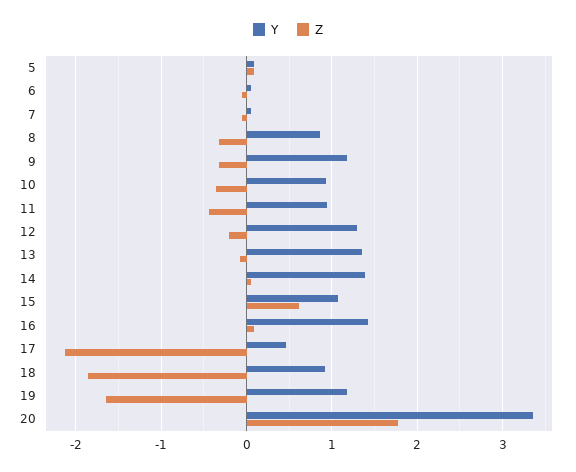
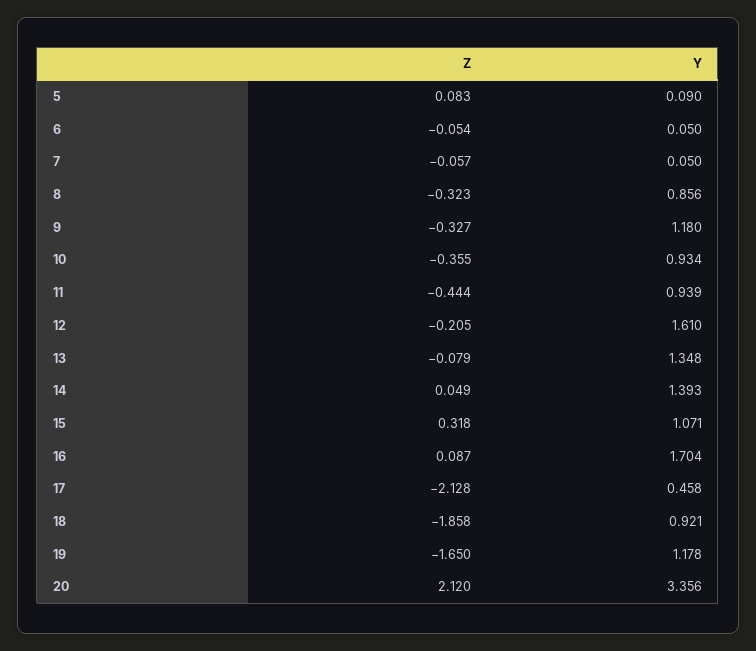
Y, 12: 1.3 -> 1.61
Z, 15: 0.6 -> 0.318
Y, 16: 1.4 -> 1.704
Z, 20: 1.8 -> 2.12

